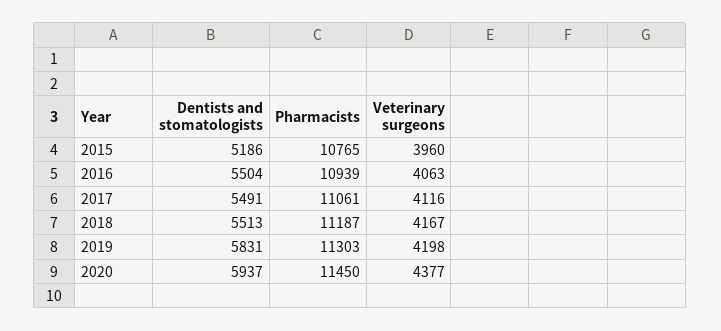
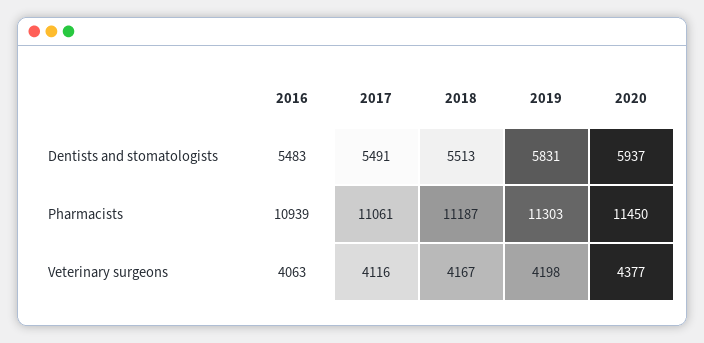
Dentists and stomatologists, 2015: 5186 -> none
Pharmacists, 2015: 10765 -> none
Veterinary surgeons, 2015: 3960 -> none
Dentists and stomatologists, 2016: 5504 -> 5483

